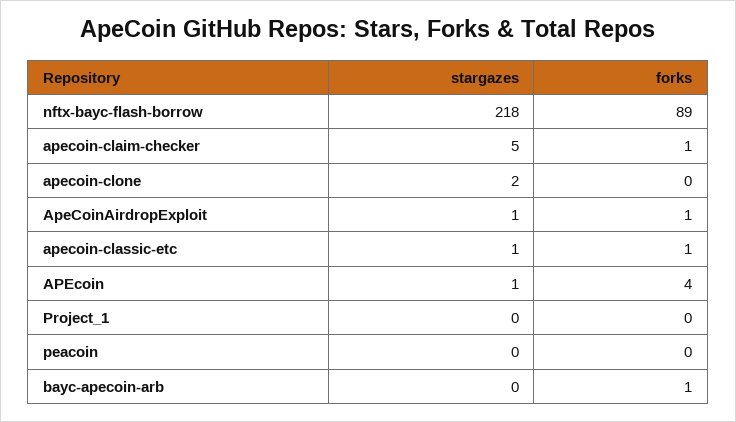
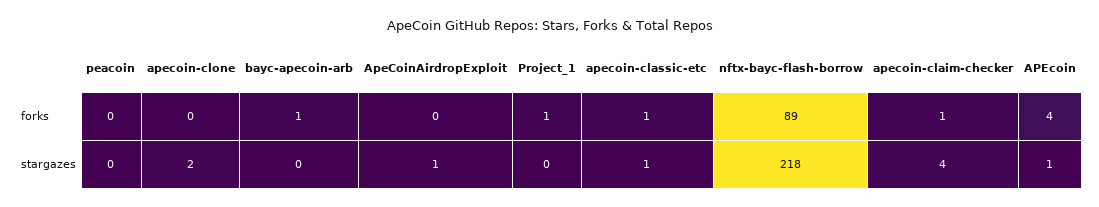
stargazes, apecoin-claim-checker: 5 -> 4
forks, ApeCoinAirdropExploit: 1 -> 0
forks, Project_1: 0 -> 1

